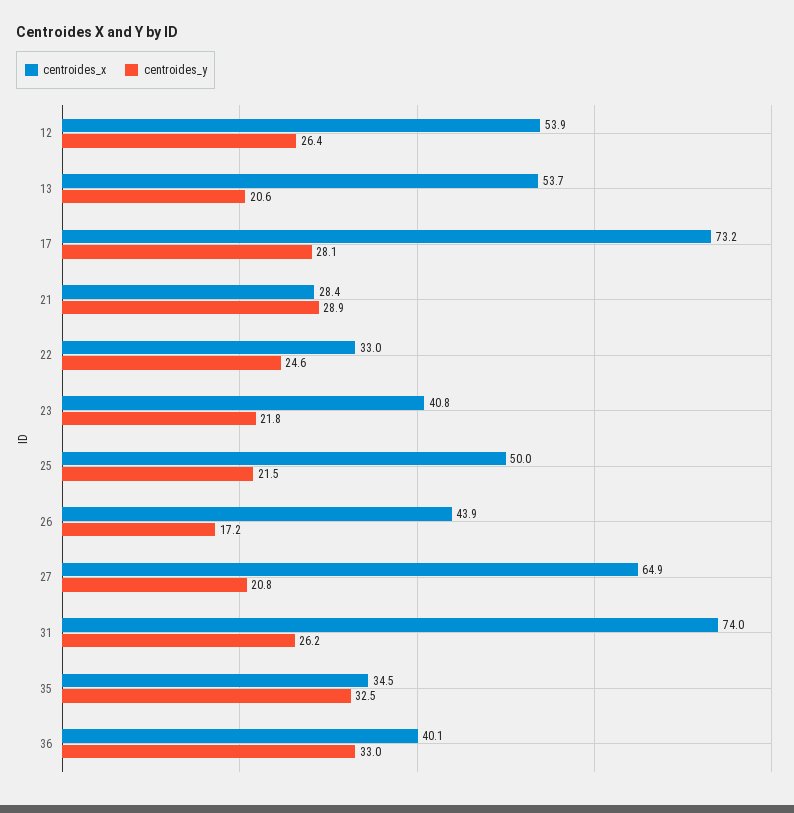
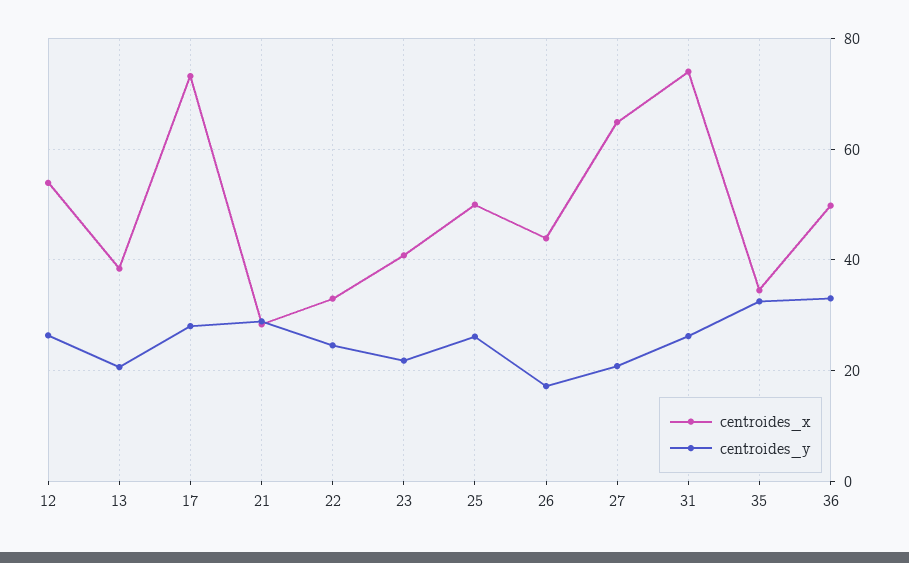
centroides_x, 13: 53.7 -> 38
centroides_y, 25: 21.5 -> 26
centroides_x, 36: 40.1 -> 50

